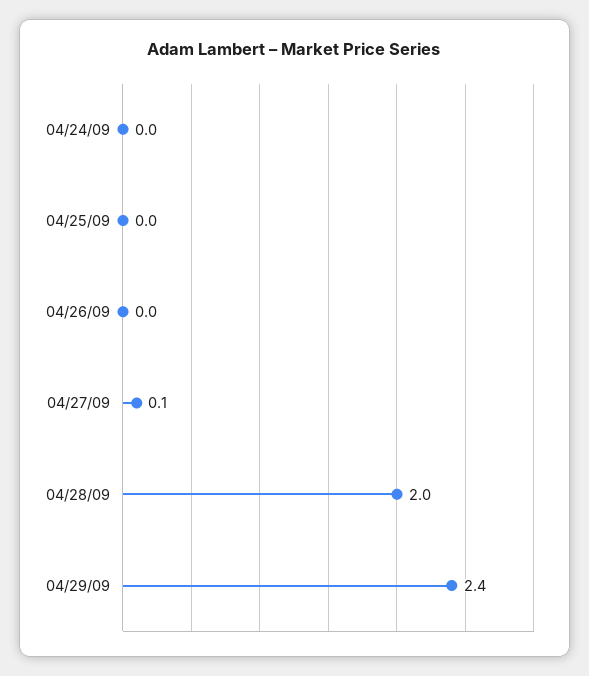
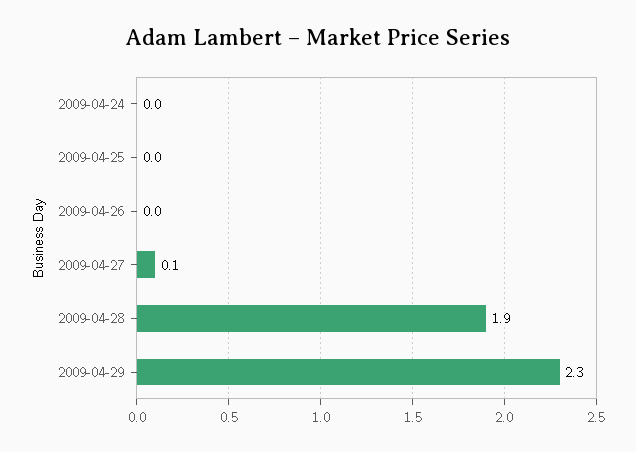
04/28/09: 2 -> 1.9
04/29/09: 2.4 -> 2.3

